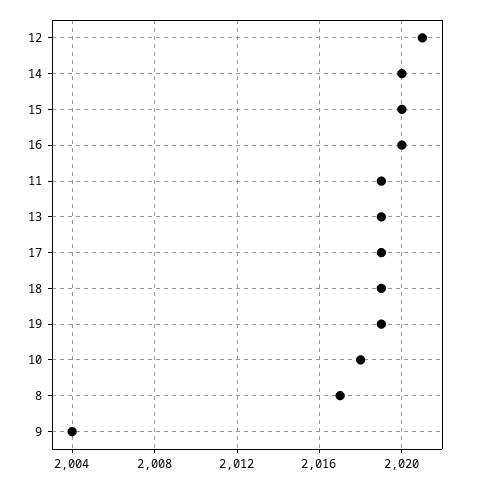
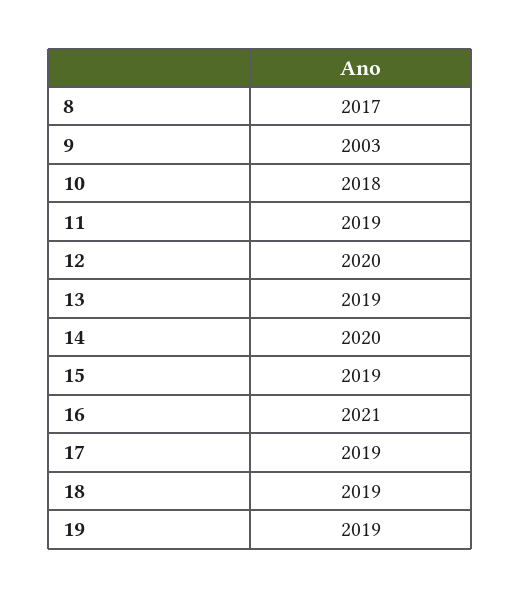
12: 2021 -> 2020
15: 2020 -> 2019
16: 2020 -> 2021
9: 2004 -> 2003

